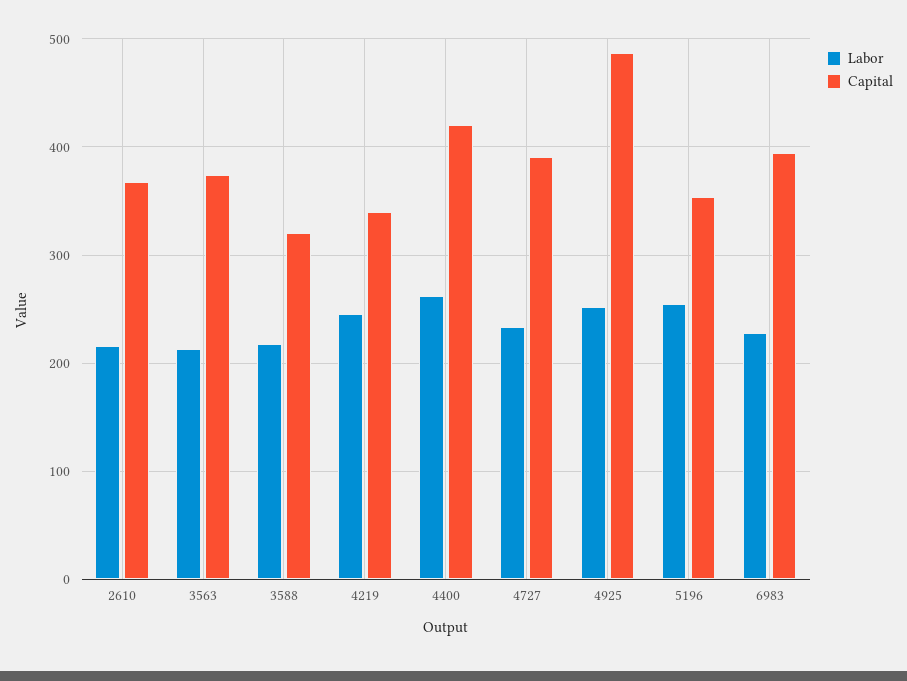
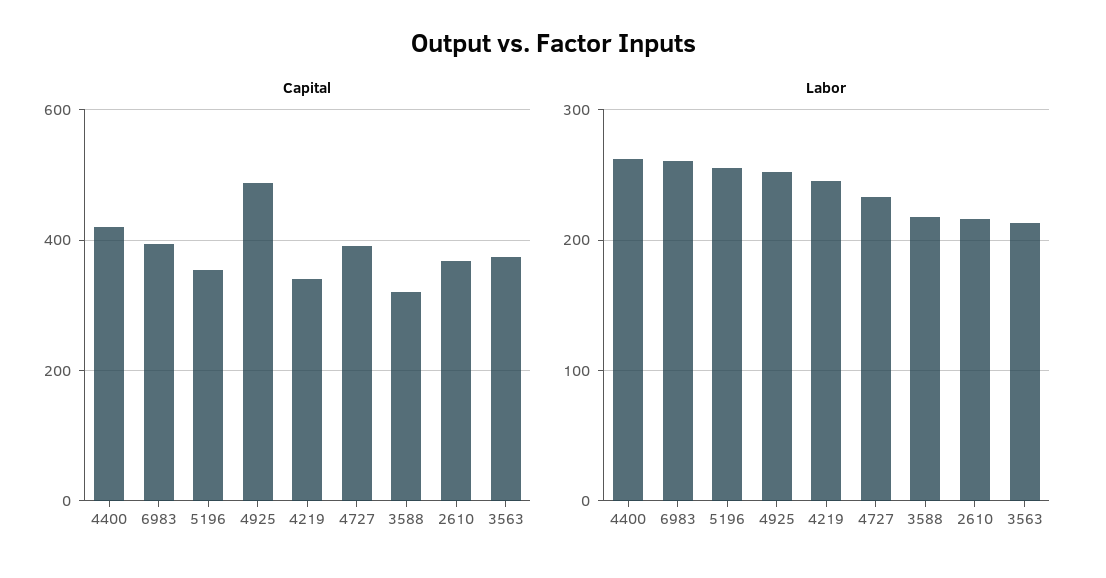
Labor, 6983: 230 -> 260

